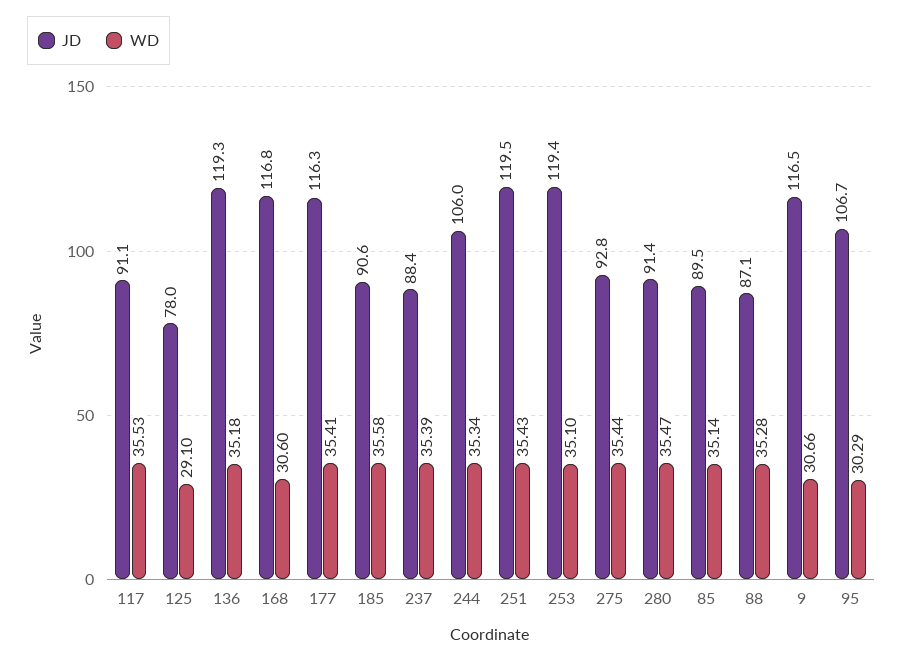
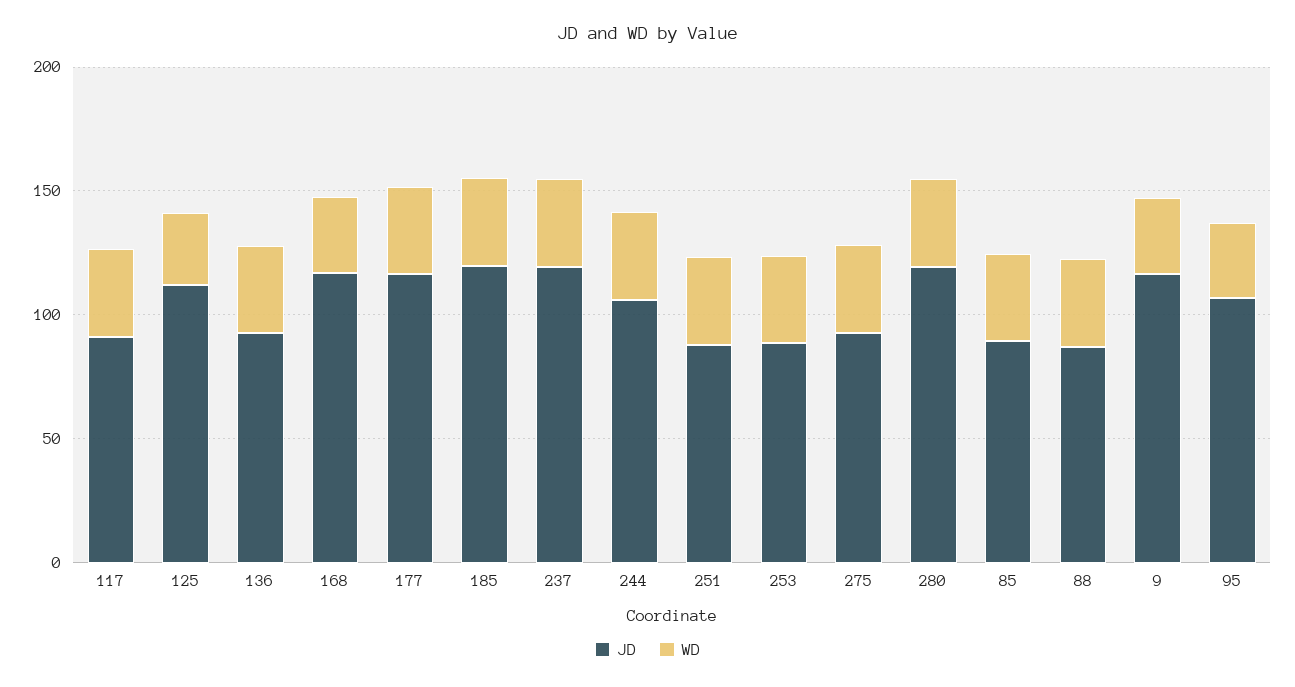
JD, 125: 78 -> 110
JD, 136: 119.3 -> 90
JD, 185: 90.6 -> 120
JD, 237: 88.4 -> 120
JD, 251: 119.5 -> 90
JD, 253: 119.4 -> 90
JD, 280: 91.4 -> 120

